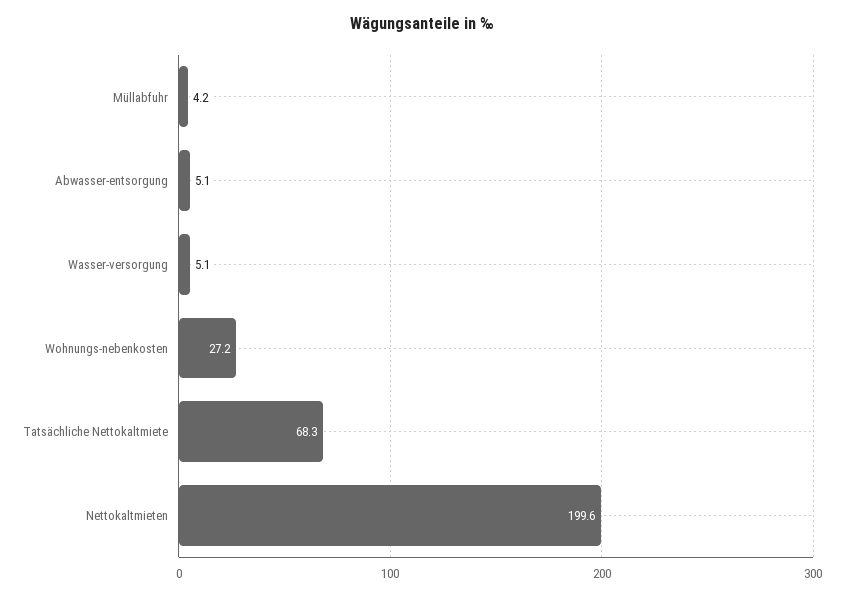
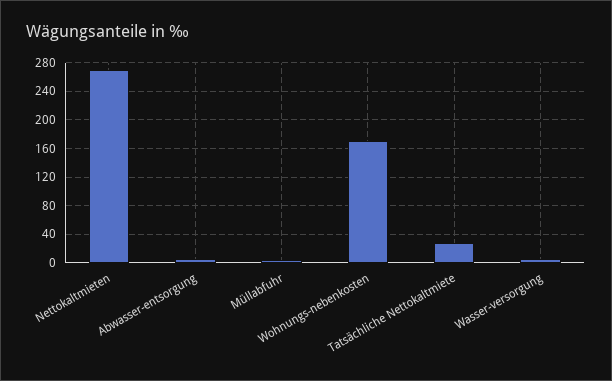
Wohnungs-nebenkosten: 27.2 -> 170
Tatsächliche Nettokaltmiete: 68.3 -> 30
Nettokaltmieten: 199.6 -> 270

